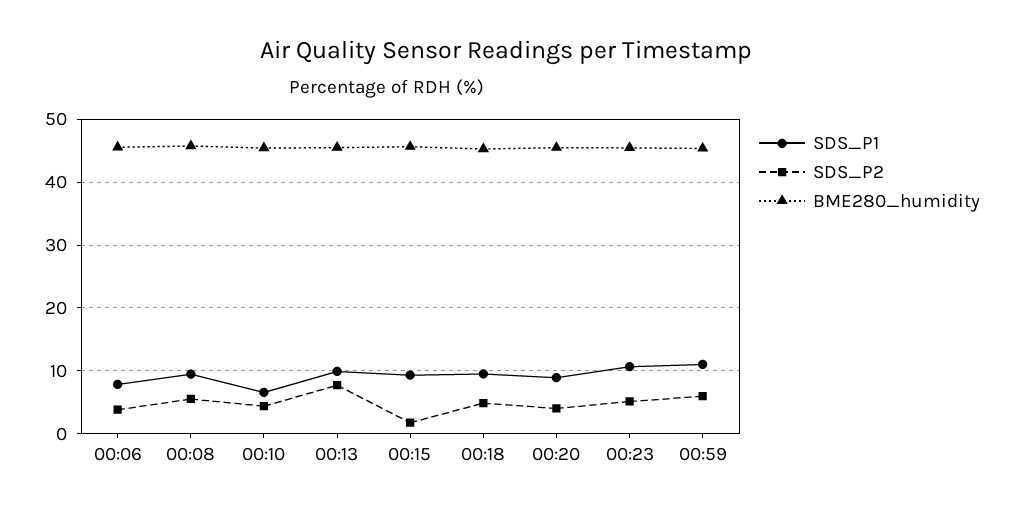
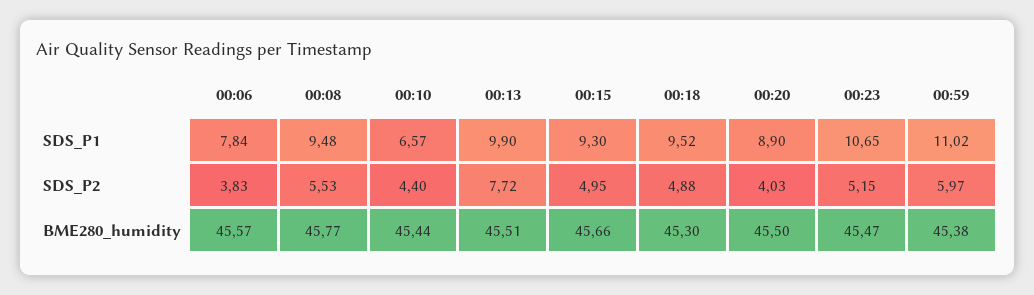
SDS_P2, 00:15: 2 -> 4.95

